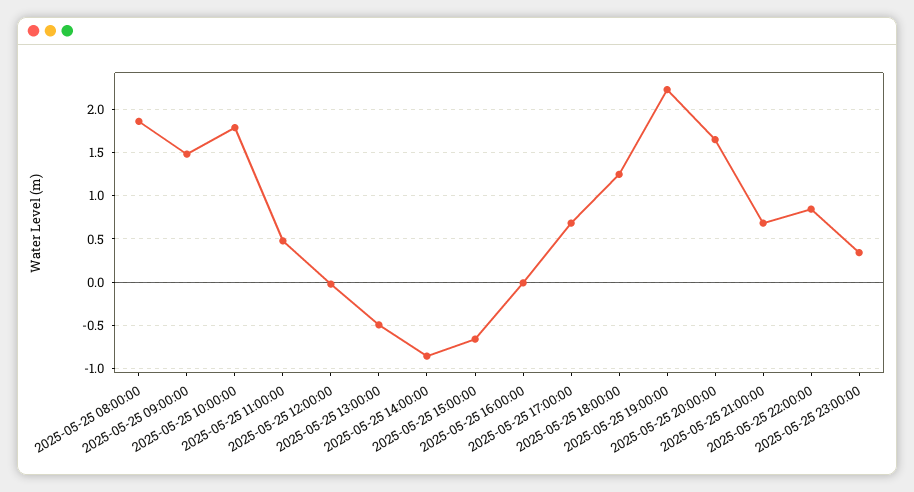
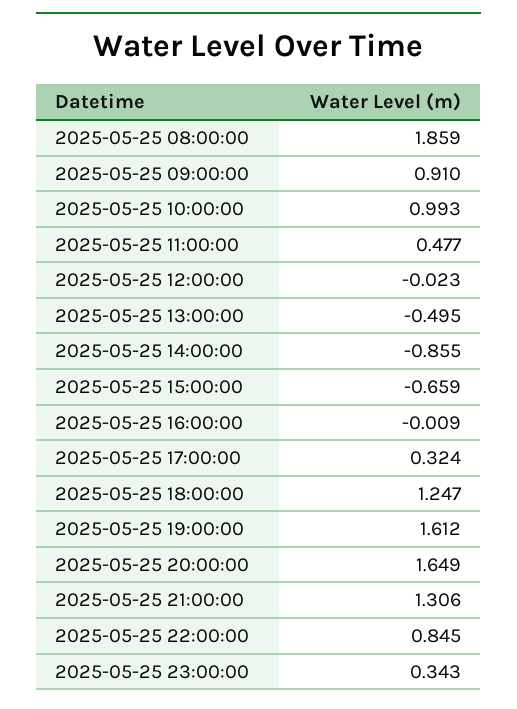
2025-05-25 09:00:00: 1.5 -> 0.91
2025-05-25 10:00:00: 1.8 -> 0.993
2025-05-25 17:00:00: 0.7 -> 0.324
2025-05-25 19:00:00: 2.2 -> 1.612
2025-05-25 21:00:00: 0.7 -> 1.306

